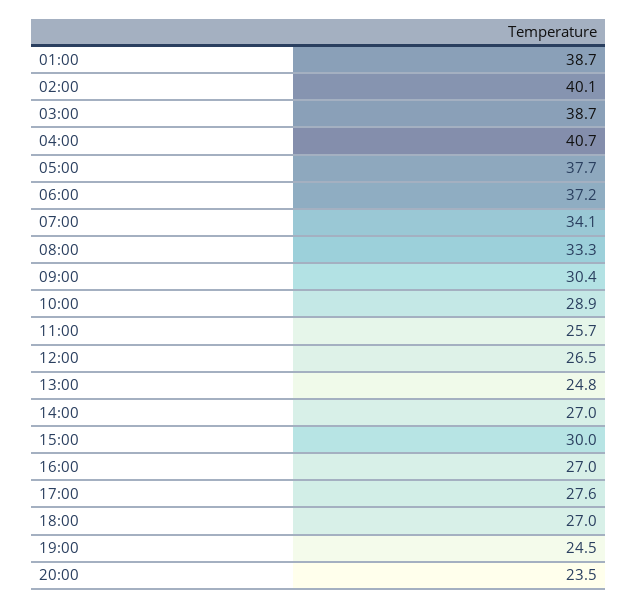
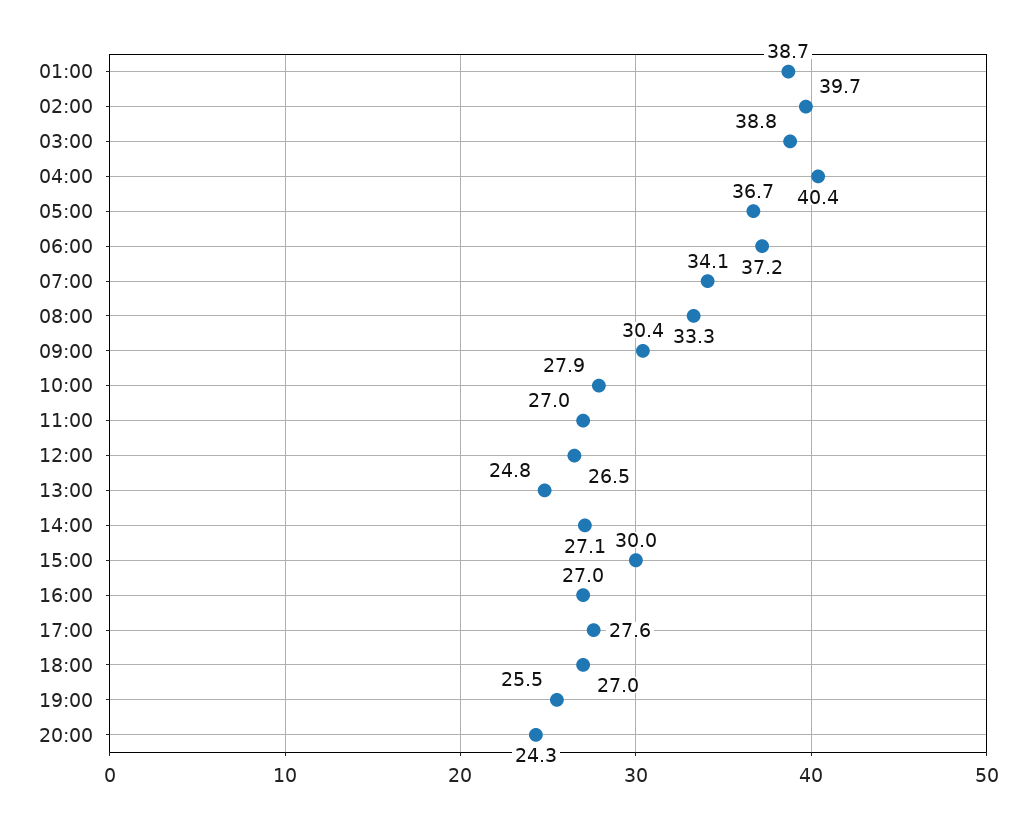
02:00: 40.1 -> 39.7
03:00: 38.7 -> 38.8
04:00: 40.7 -> 40.4
05:00: 37.7 -> 36.7
10:00: 28.9 -> 27.9
11:00: 25.7 -> 27
14:00: 27 -> 27.1
19:00: 24.5 -> 25.5
20:00: 23.5 -> 24.3

